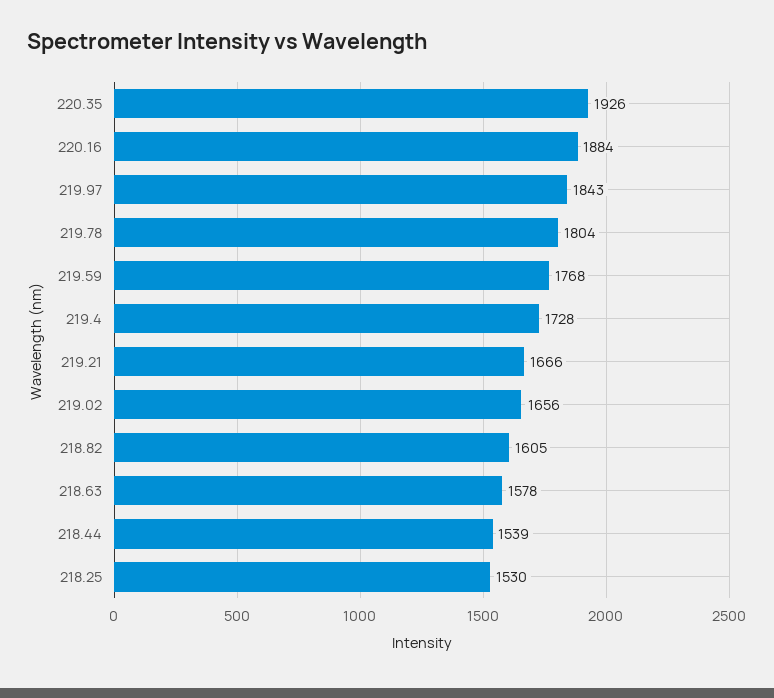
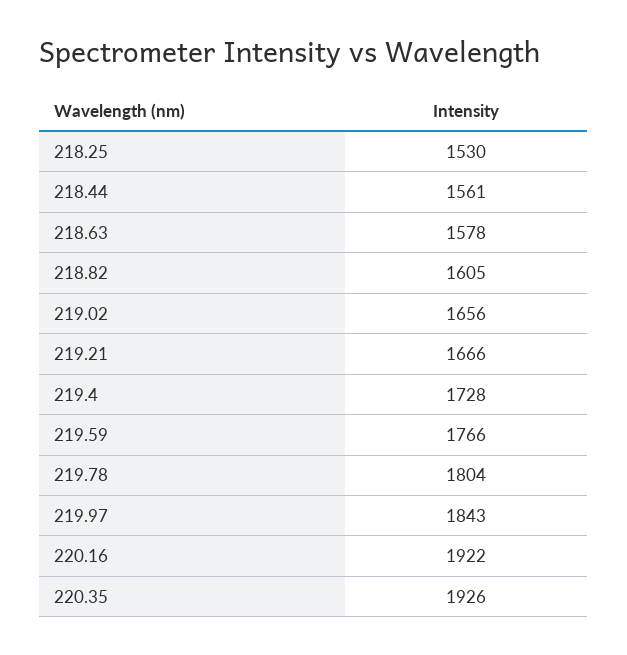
220.16: 1884 -> 1922
219.59: 1768 -> 1766
218.44: 1539 -> 1561

